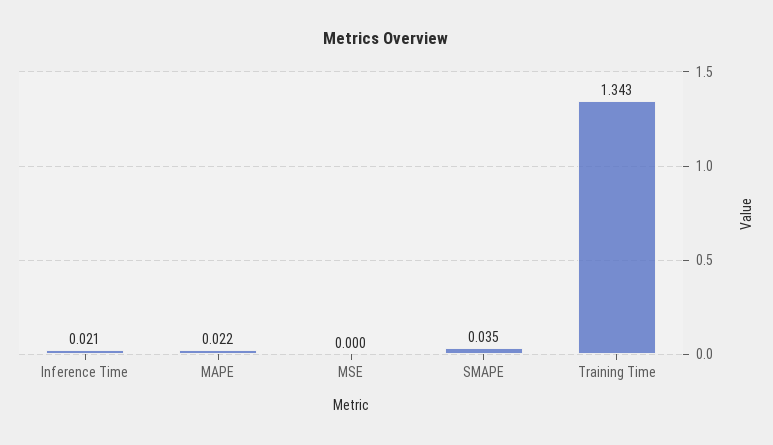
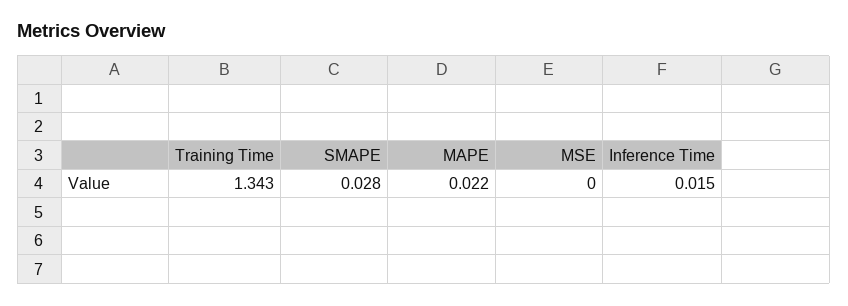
Inference Time: 0.021 -> 0.015
SMAPE: 0.035 -> 0.028

